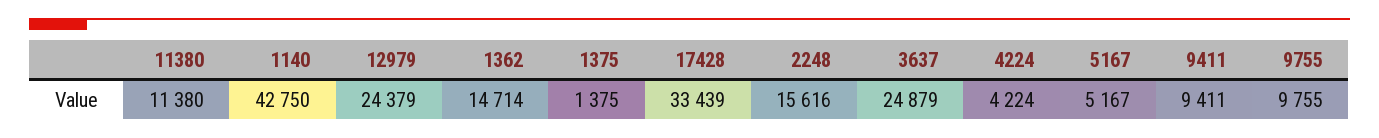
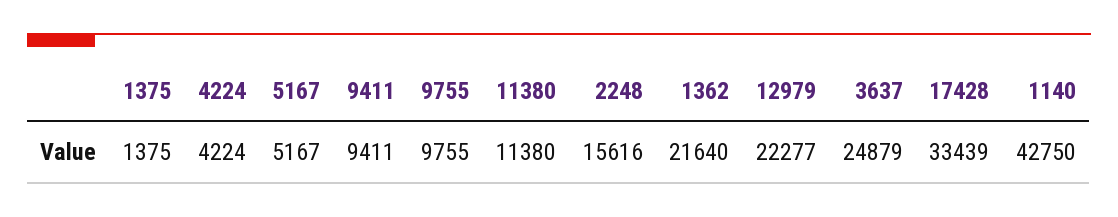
12979: 24379 -> 22277
1362: 14714 -> 21640

